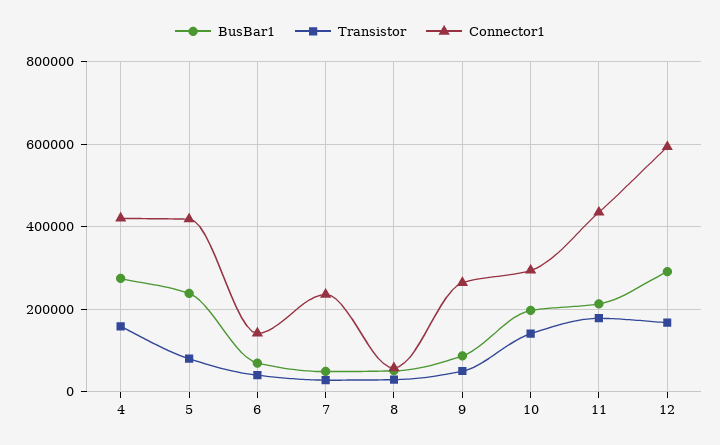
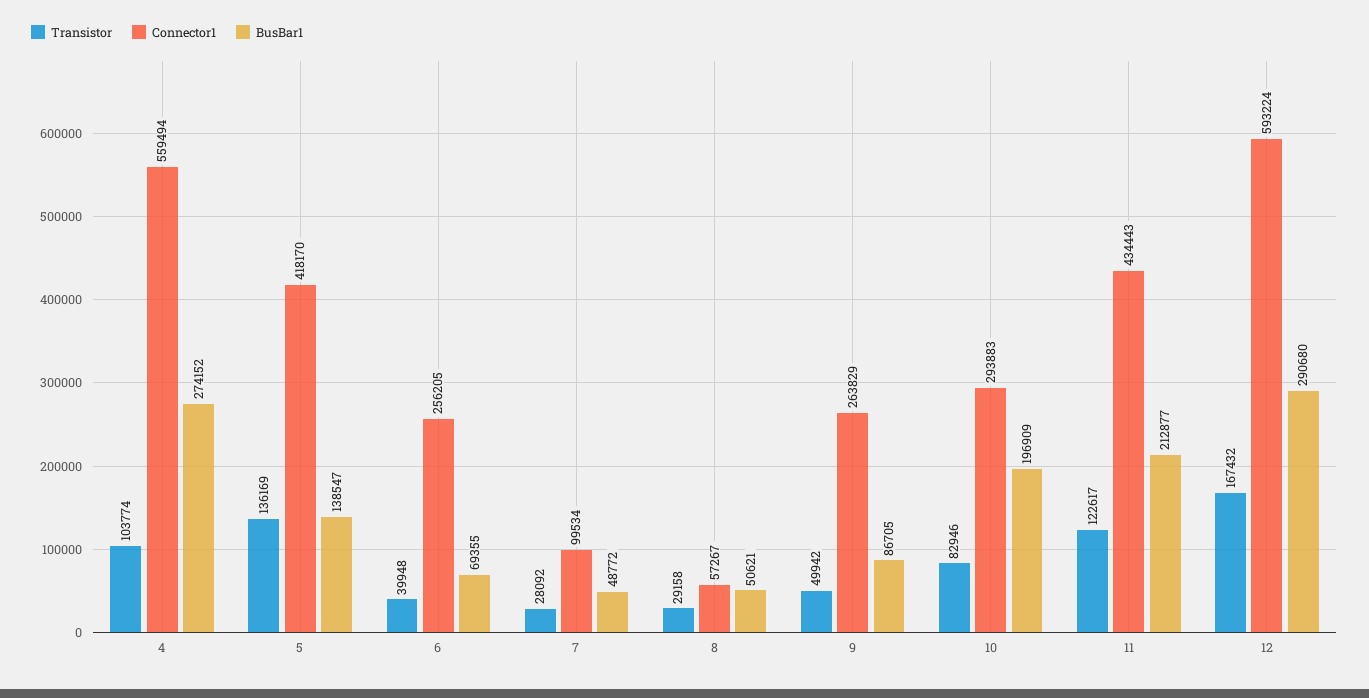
Transistor, 4: 160000 -> 103774
Connector1, 4: 420000 -> 559494
BusBar1, 5: 240000 -> 138547
Transistor, 5: 80000 -> 136169
Connector1, 6: 140000 -> 256205
Connector1, 7: 240000 -> 99534
Transistor, 10: 140000 -> 82946
Transistor, 11: 180000 -> 122617

